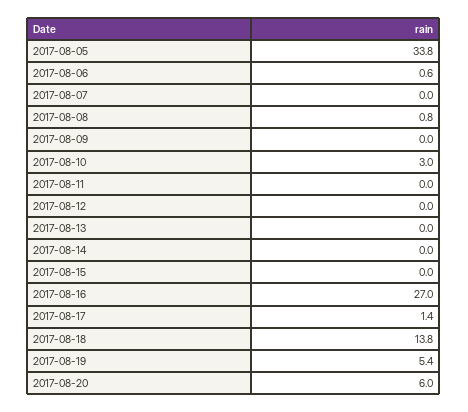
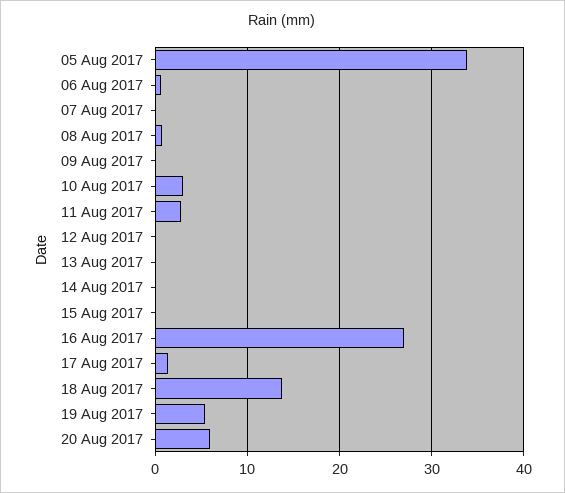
2017-08-11: 0 -> 3

